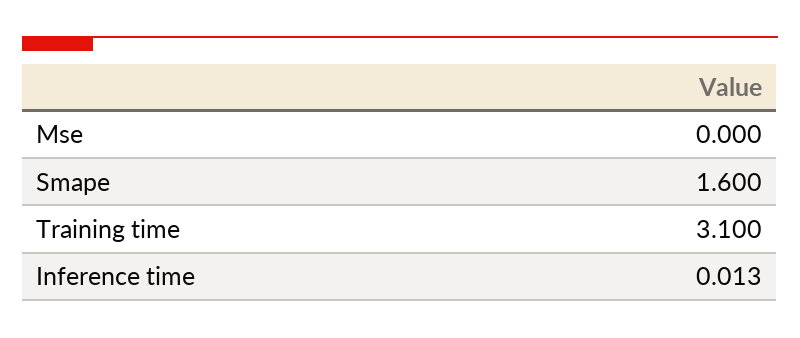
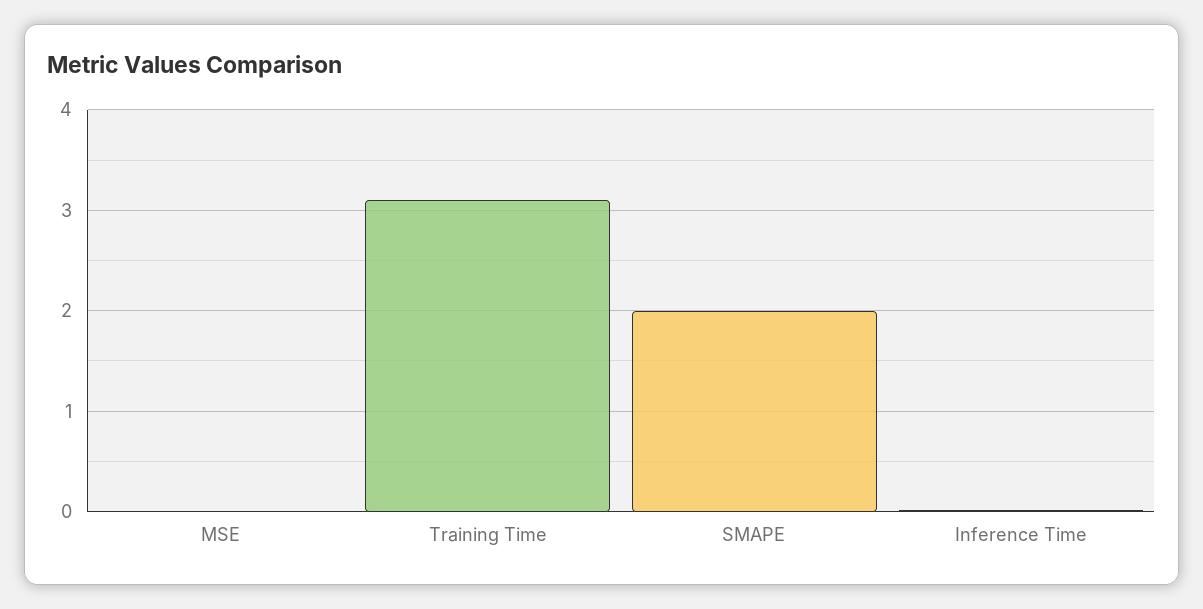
Smape: 1.6 -> 2

